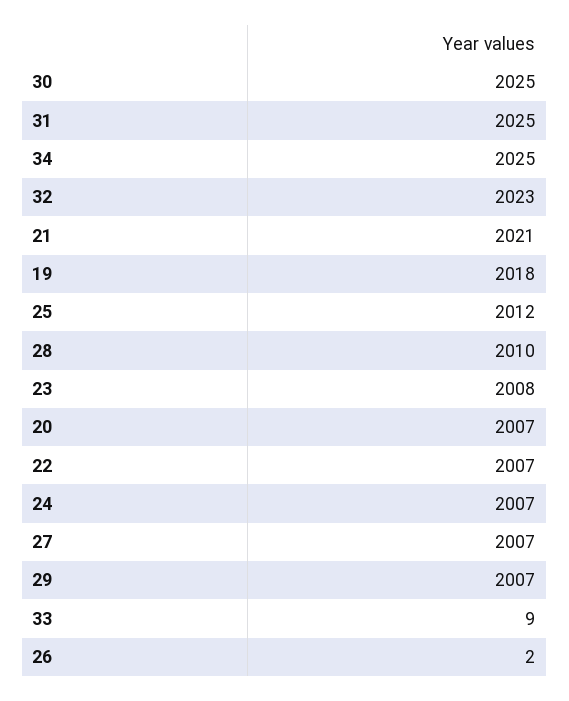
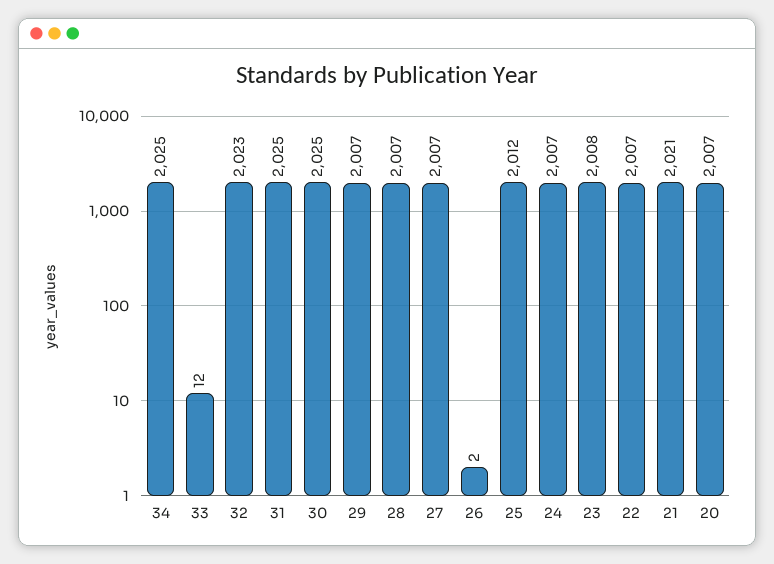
19: 2018 -> none
28: 2010 -> 2007
33: 9 -> 12

